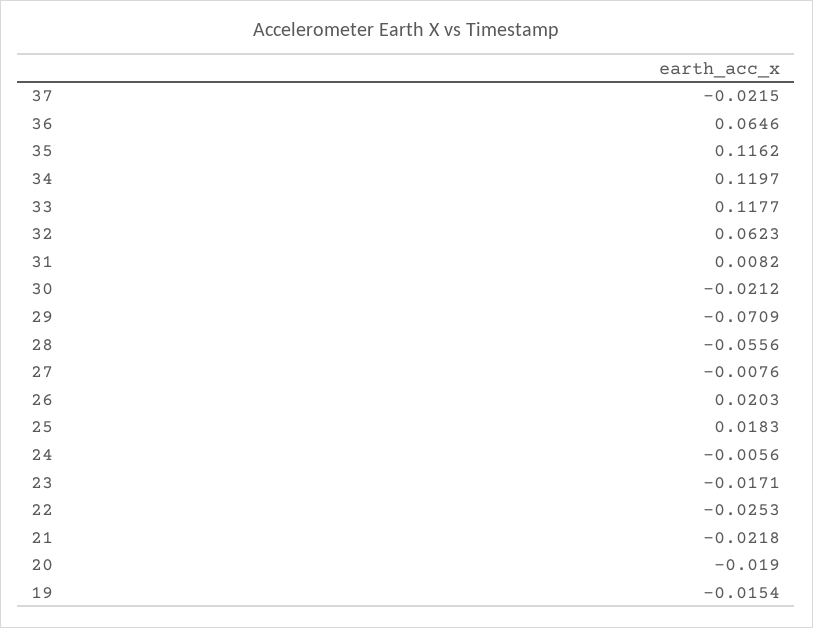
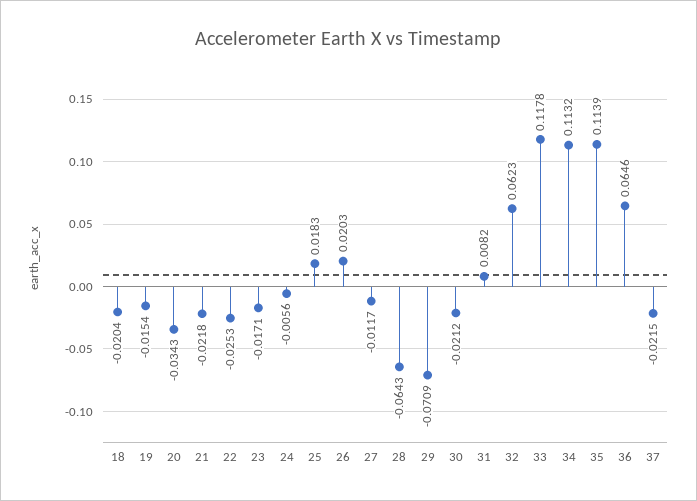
35: 0.1162 -> 0.1139
34: 0.1197 -> 0.1132
33: 0.1177 -> 0.1178
28: -0.0556 -> -0.0643
27: -0.0076 -> -0.0117
20: -0.019 -> -0.0343
18: none -> -0.0204

